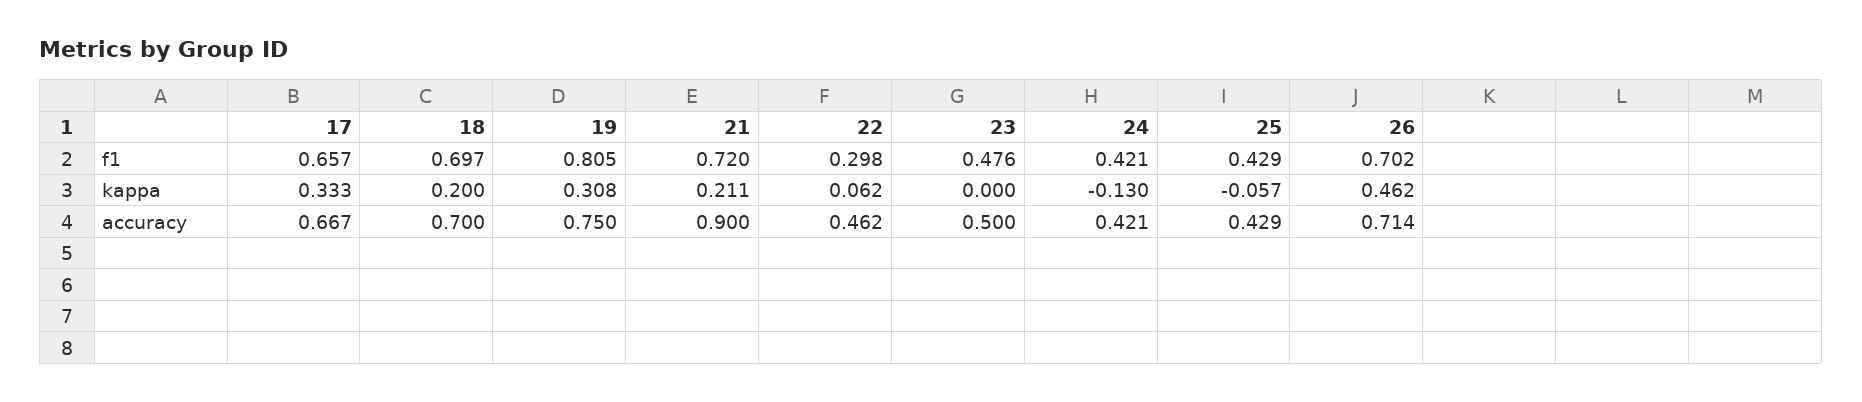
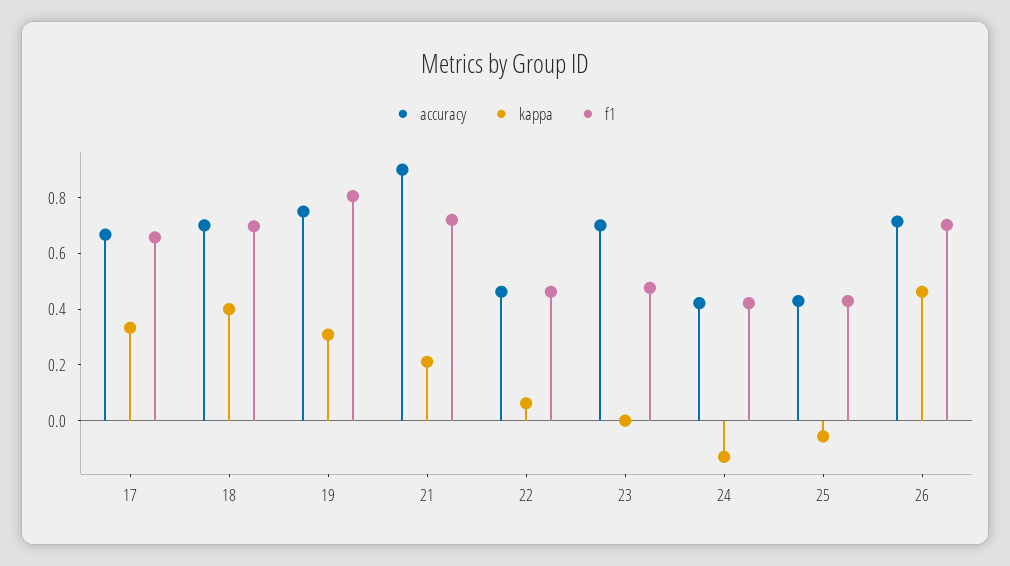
f1, 22: 0.298 -> 0.45
kappa, 18: 0.2 -> 0.4
accuracy, 23: 0.5 -> 0.7

